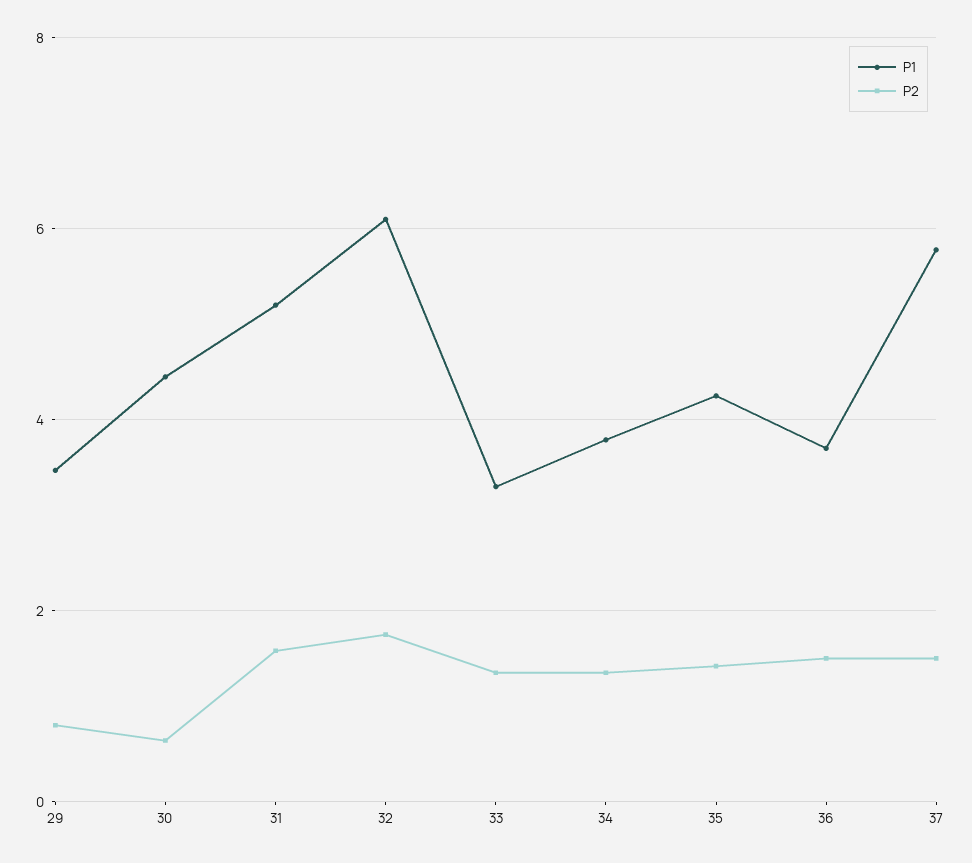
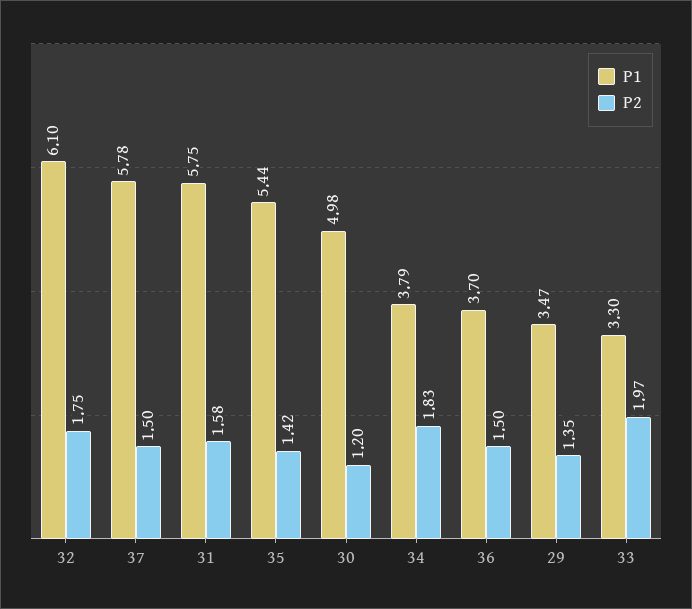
P2, 29: 0.8 -> 1.35
P1, 30: 4.4 -> 4.98
P2, 30: 0.6 -> 1.2
P1, 31: 5.2 -> 5.75
P2, 33: 1.4 -> 1.97
P2, 34: 1.4 -> 1.83
P1, 35: 4.2 -> 5.44

